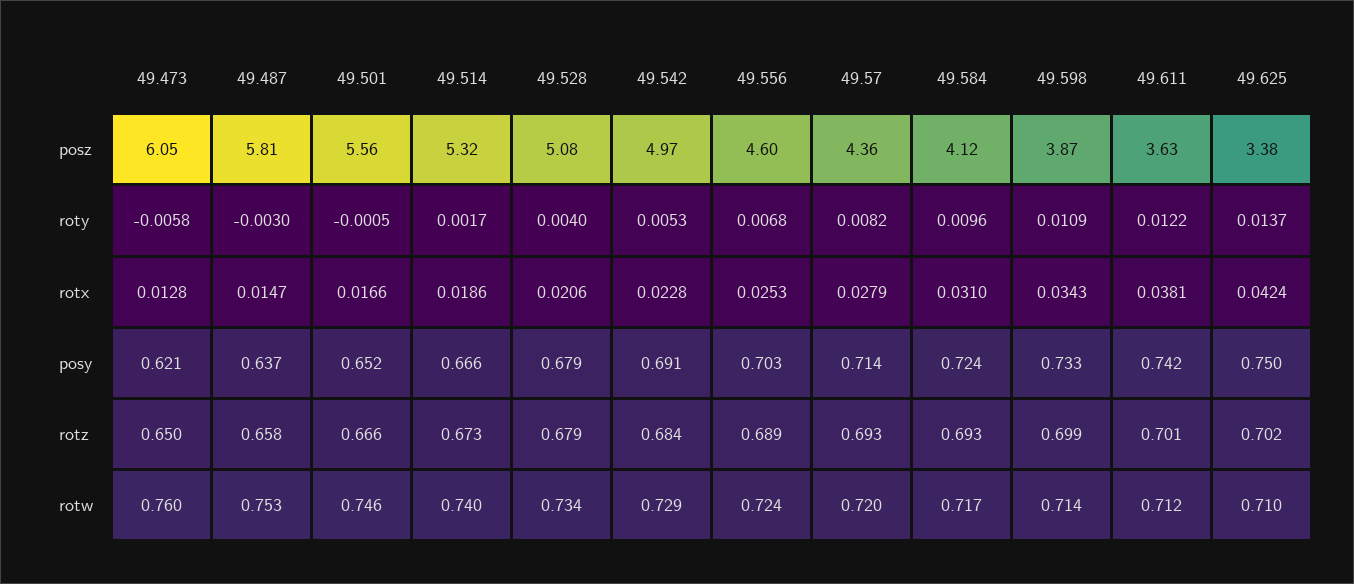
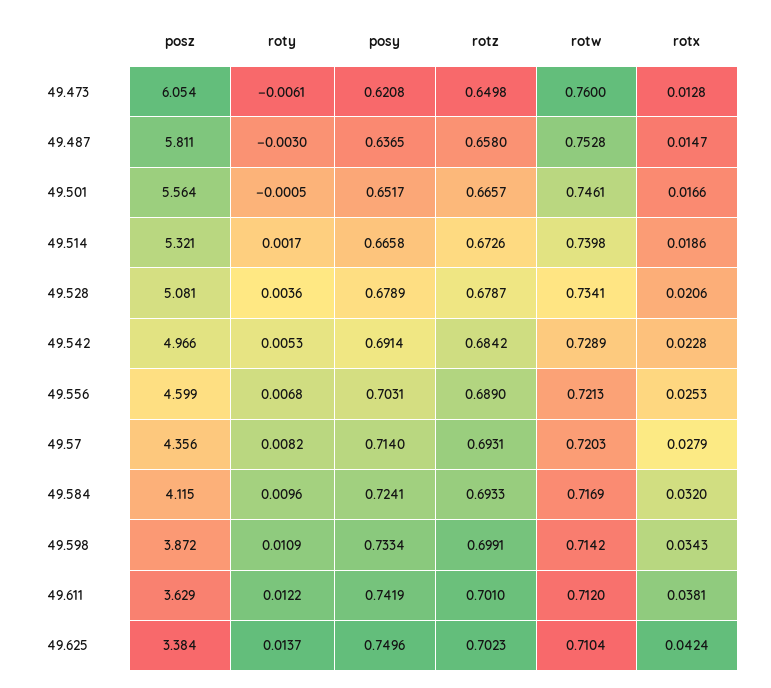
49.473, roty: -0.0058 -> -0.0061
49.528, roty: 0.004 -> 0.0036
49.584, rotx: 0.031 -> 0.032
49.556, rotw: 0.724 -> 0.7213

